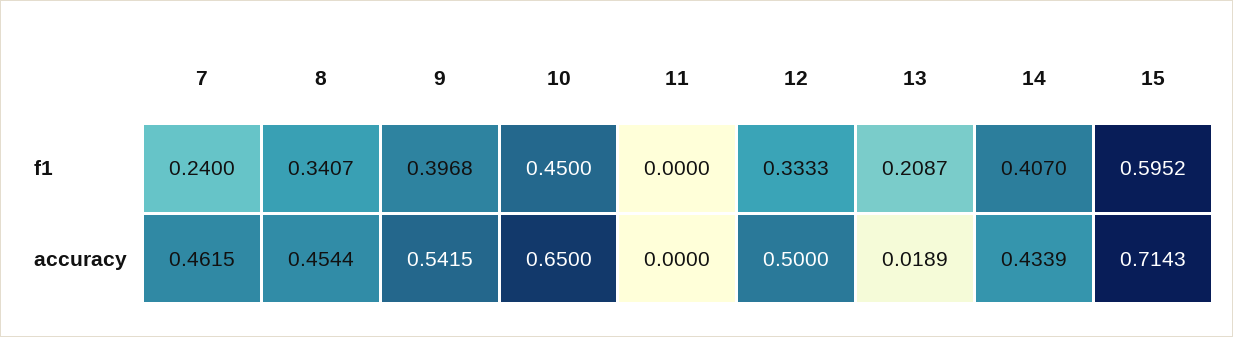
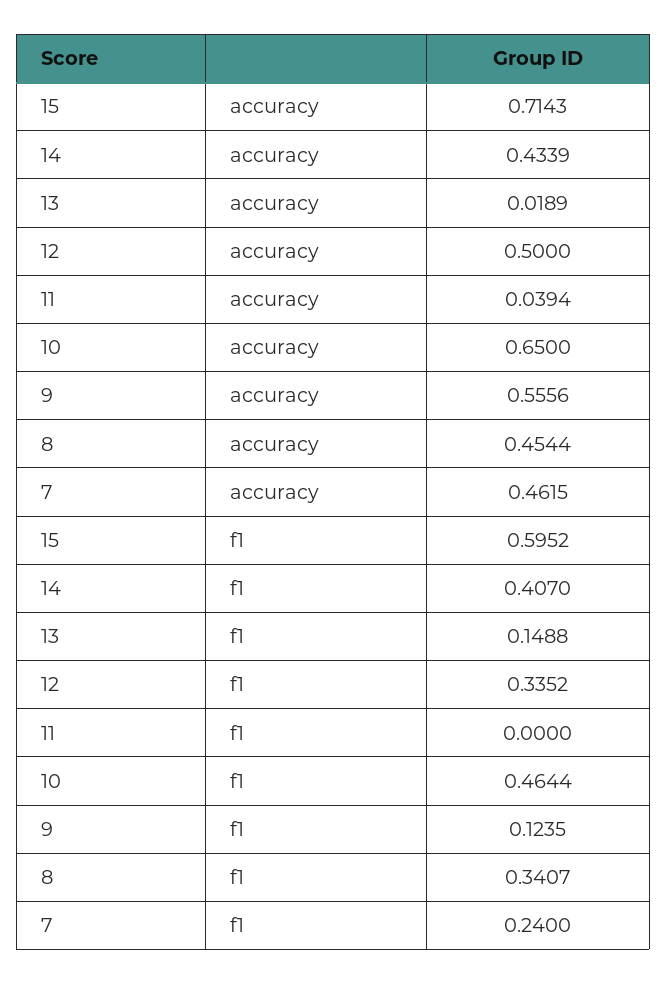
9, f1: 0.3968 -> 0.1235
10, f1: 0.45 -> 0.4644
12, f1: 0.3333 -> 0.3352
13, f1: 0.2087 -> 0.1488
9, accuracy: 0.5415 -> 0.5556
11, accuracy: 0 -> 0.0394

